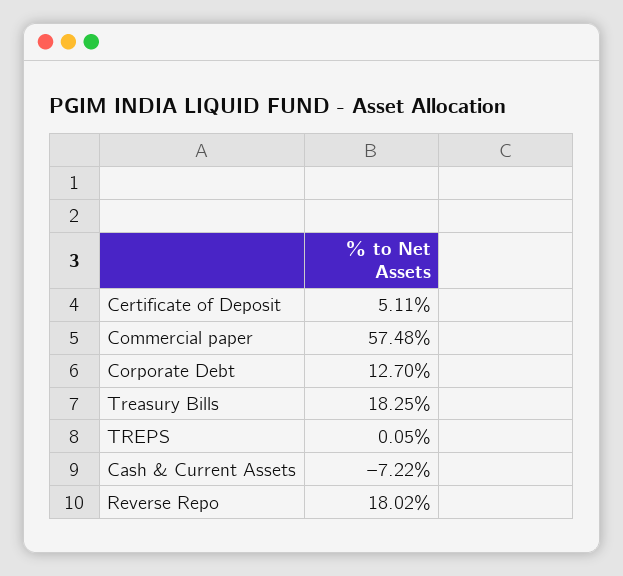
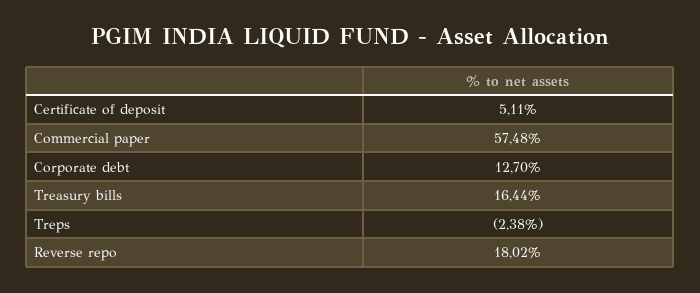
Treasury Bills: 18.25 -> 16.44
TREPS: 0.05 -> -2.38
Cash & Current Assets: -7.22 -> none

